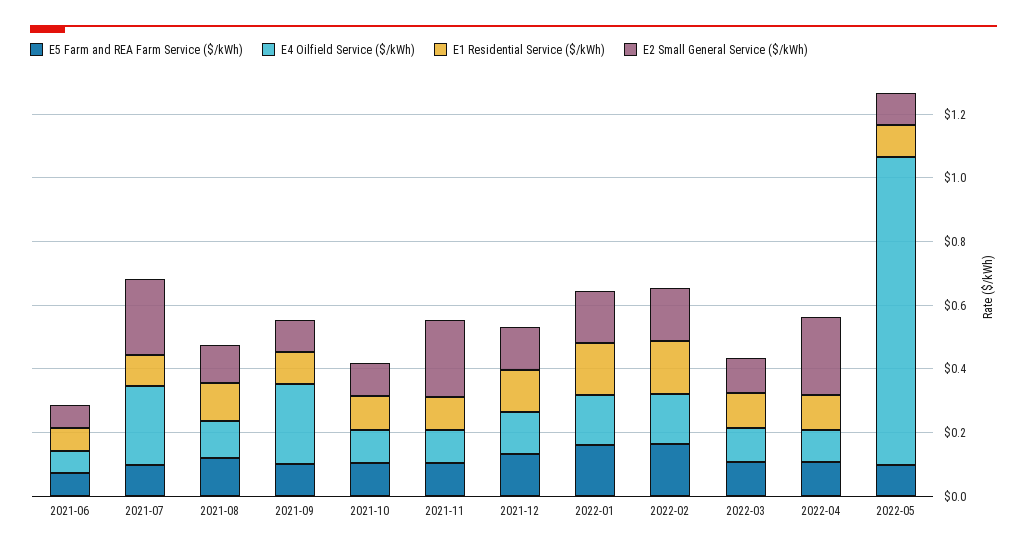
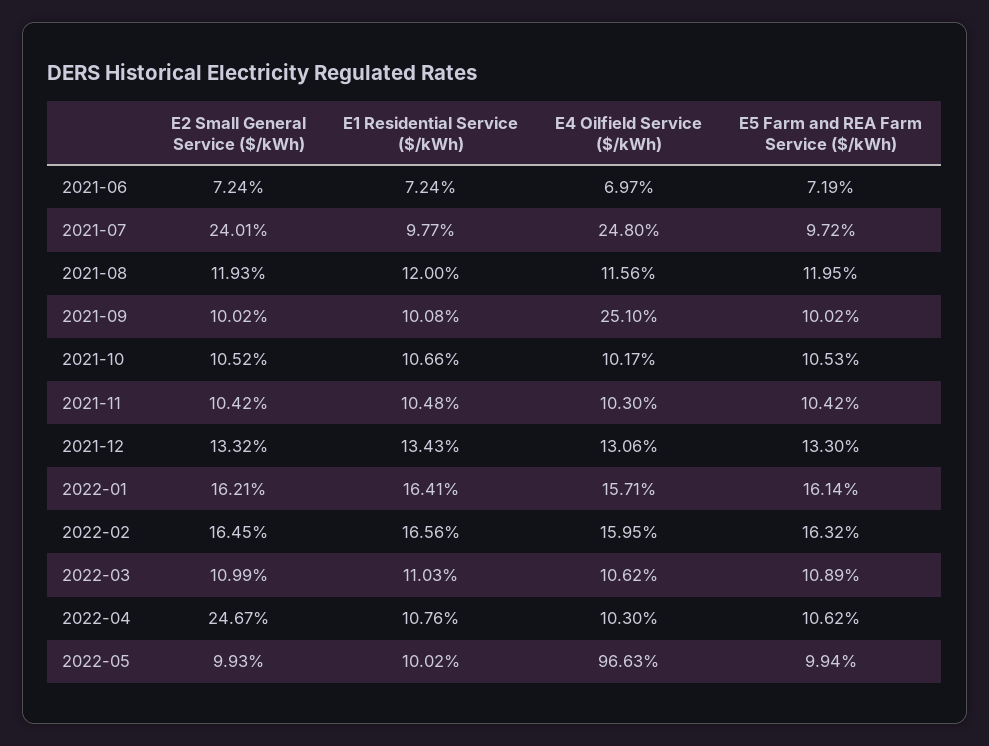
E2 Small General Service ($/kWh), 2021-11: 0.25 -> 0.1042

